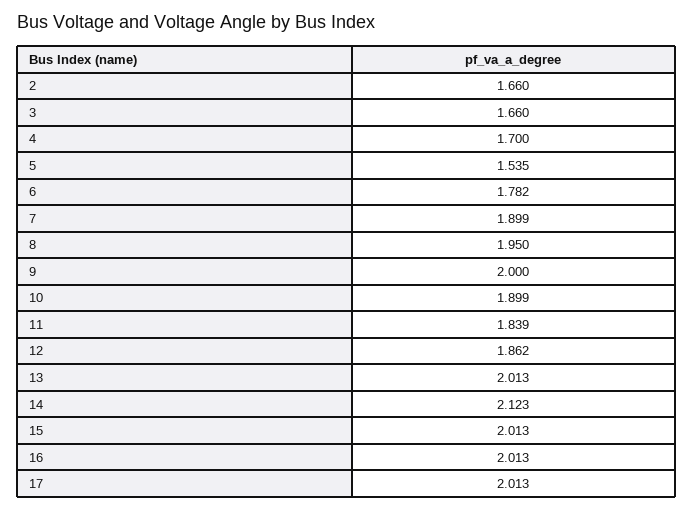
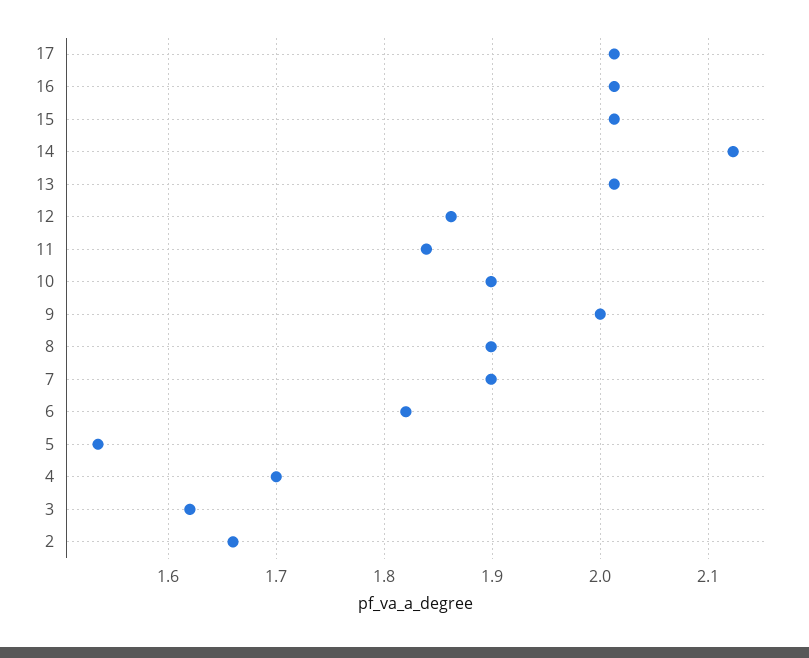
3: 1.66 -> 1.62
6: 1.782 -> 1.82
8: 1.95 -> 1.9

